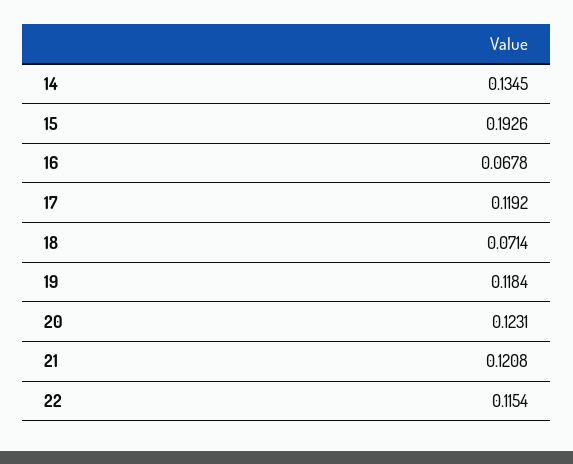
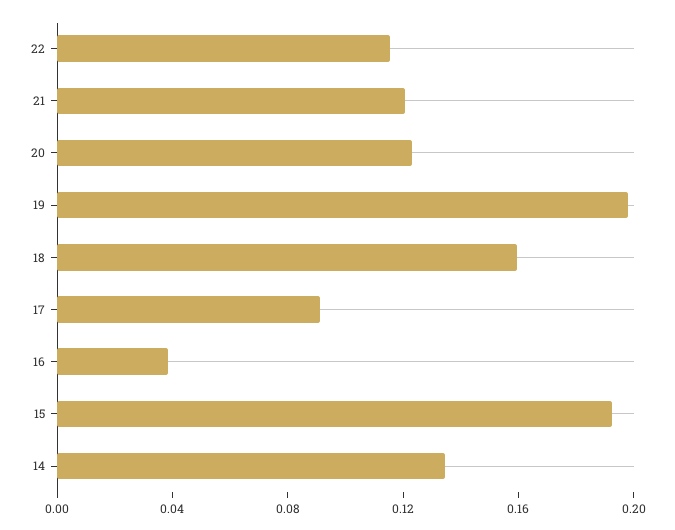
16: 0.0678 -> 0.04
17: 0.1192 -> 0.09
18: 0.0714 -> 0.16
19: 0.1184 -> 0.2

